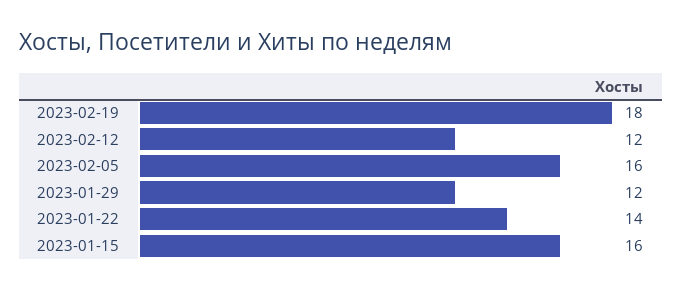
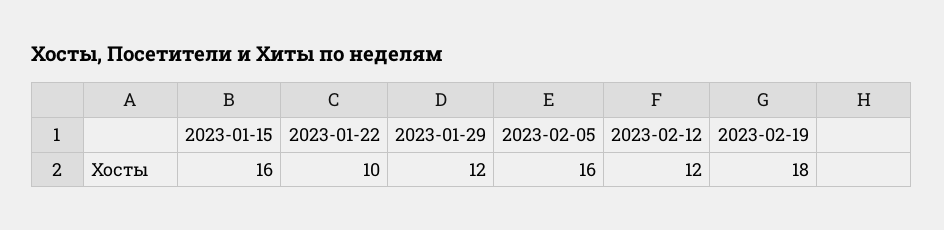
2023-01-22: 14 -> 10

